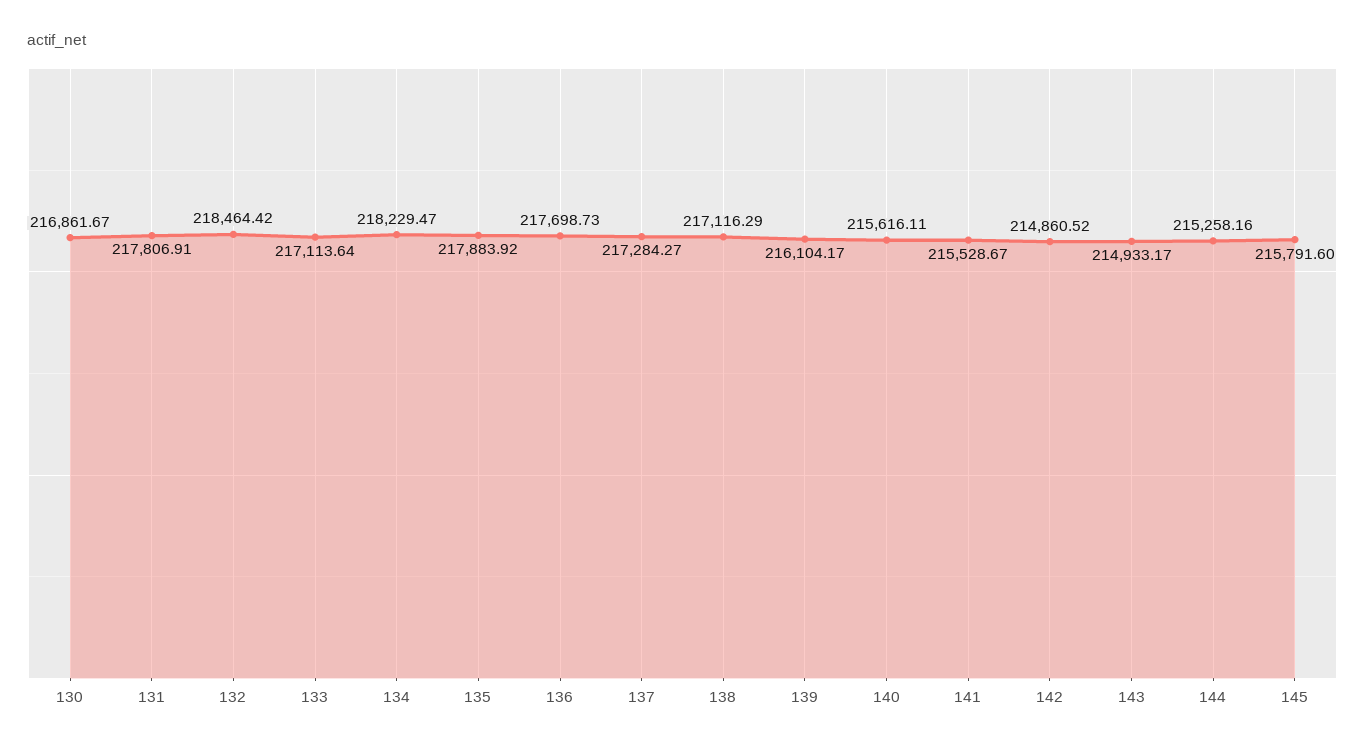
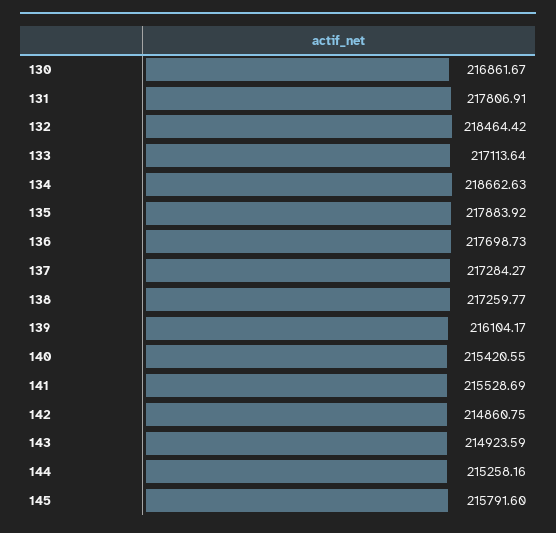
134: 218229.47 -> 218662.63
138: 217116.29 -> 217259.77
140: 215616.11 -> 215420.55
141: 215528.67 -> 215528.69
142: 214860.52 -> 214860.75
143: 214933.17 -> 214923.59

